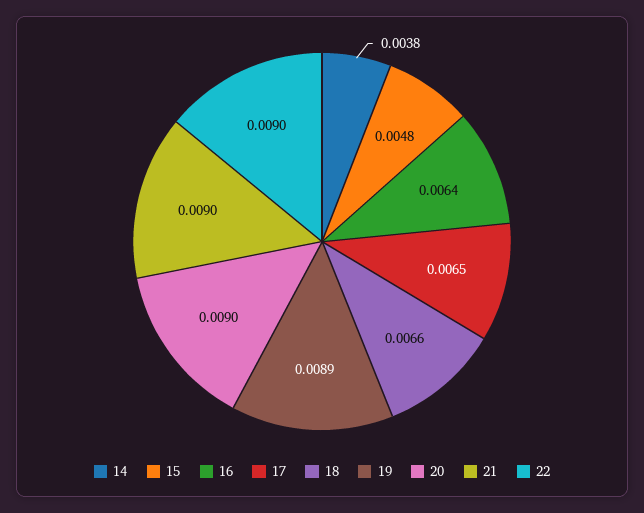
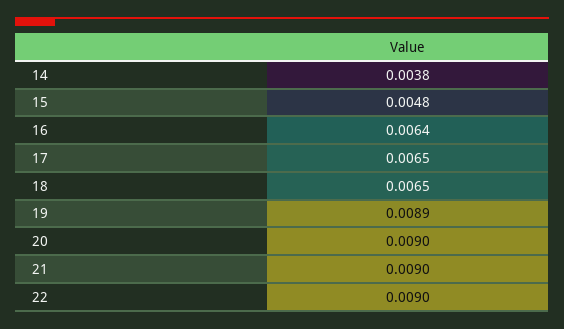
18: 0.0066 -> 0.0065

